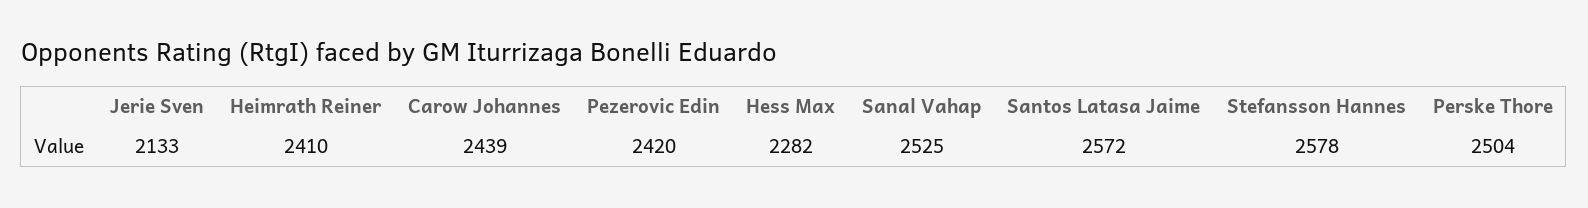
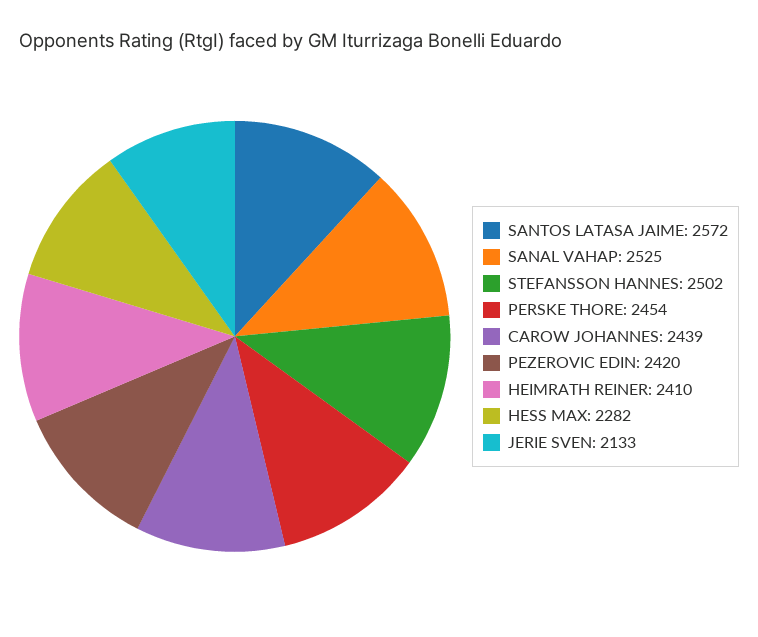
Stefansson Hannes: 2578 -> 2502
Perske Thore: 2504 -> 2454

